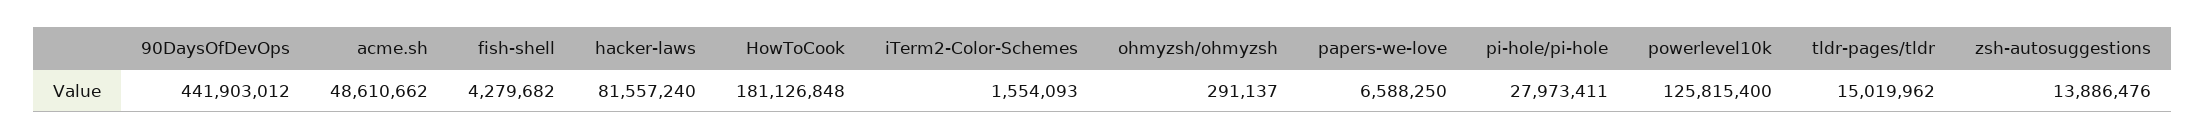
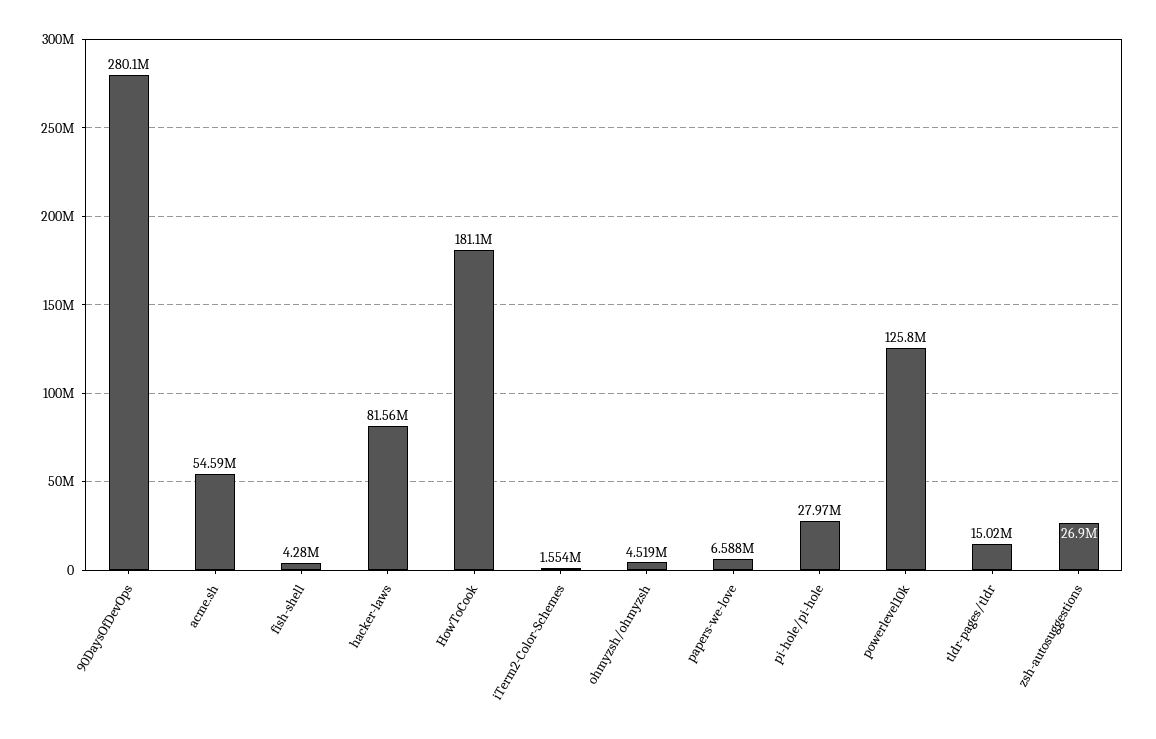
90DaysOfDevOps: 441903012 -> 280100000
acme.sh: 48610662 -> 54590000
ohmyzsh/ohmyzsh: 291137 -> 4519000
zsh-autosuggestions: 13886476 -> 26900000

